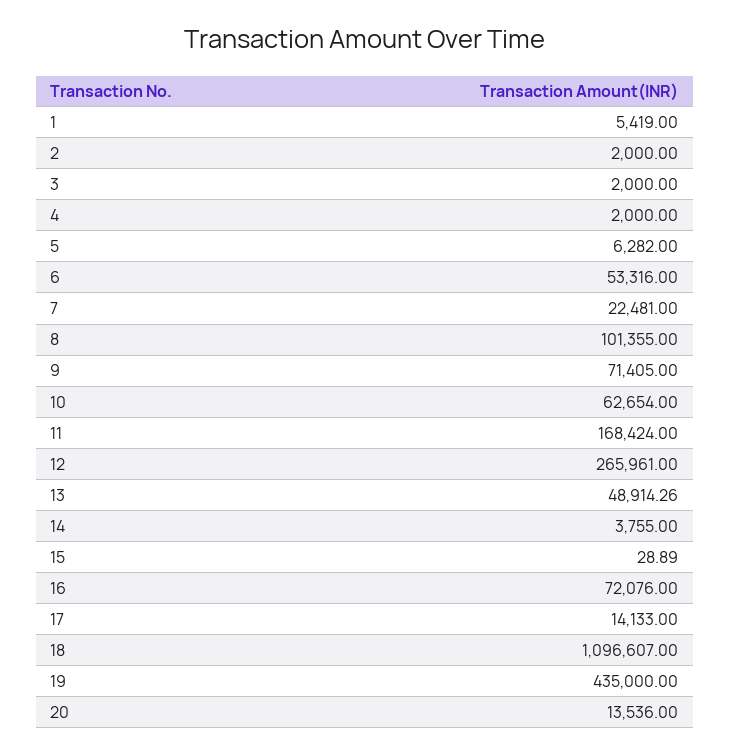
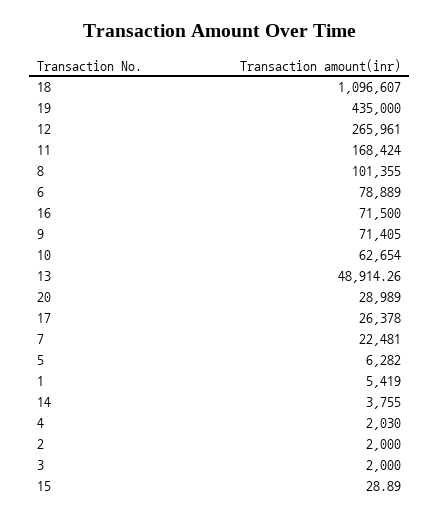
4: 2000 -> 2030
6: 53316 -> 78889
16: 72076 -> 71500
17: 14133 -> 26378
20: 13536 -> 28989

